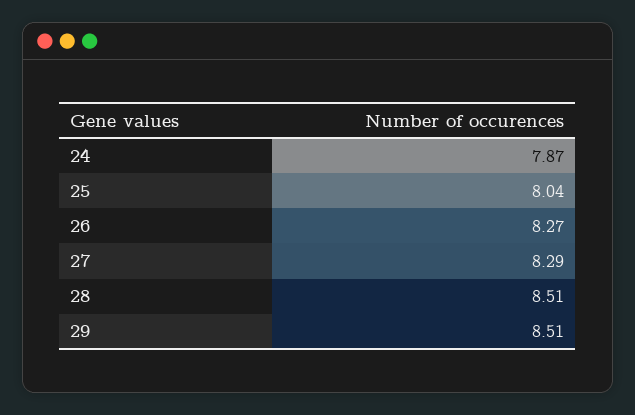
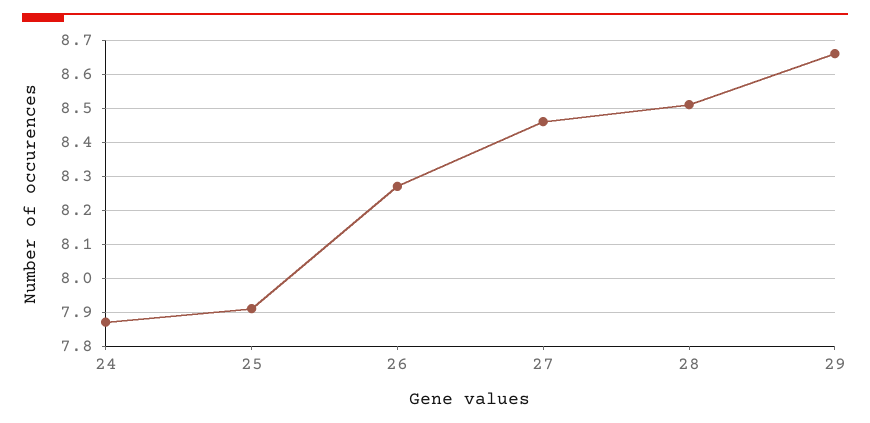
25: 8.04 -> 7.9
27: 8.29 -> 8.45
29: 8.51 -> 8.65

